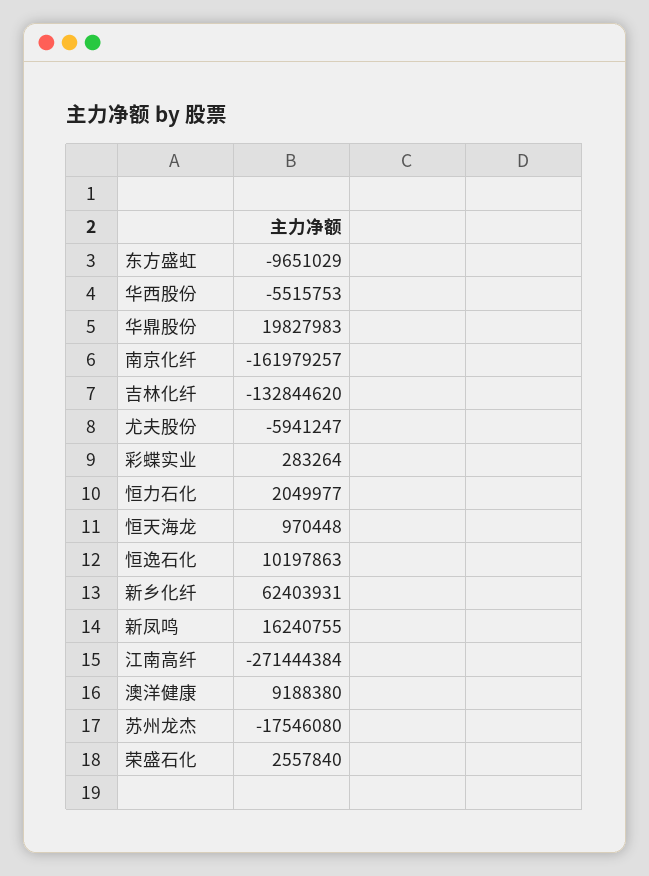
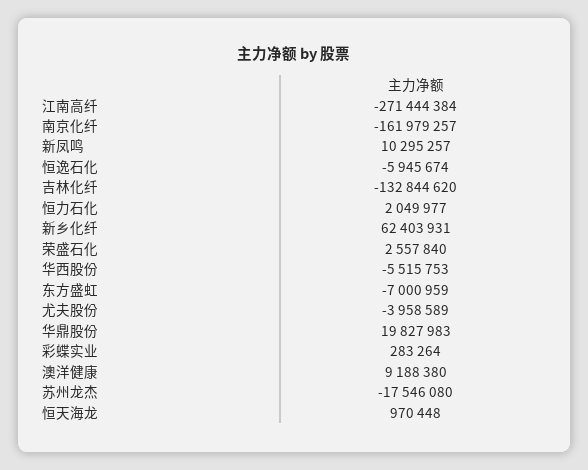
东方盛虹: -9651029 -> -7000959
尤夫股份: -5941247 -> -3958589
恒逸石化: 10197863 -> -5945674
新凤鸣: 16240755 -> 10295257

